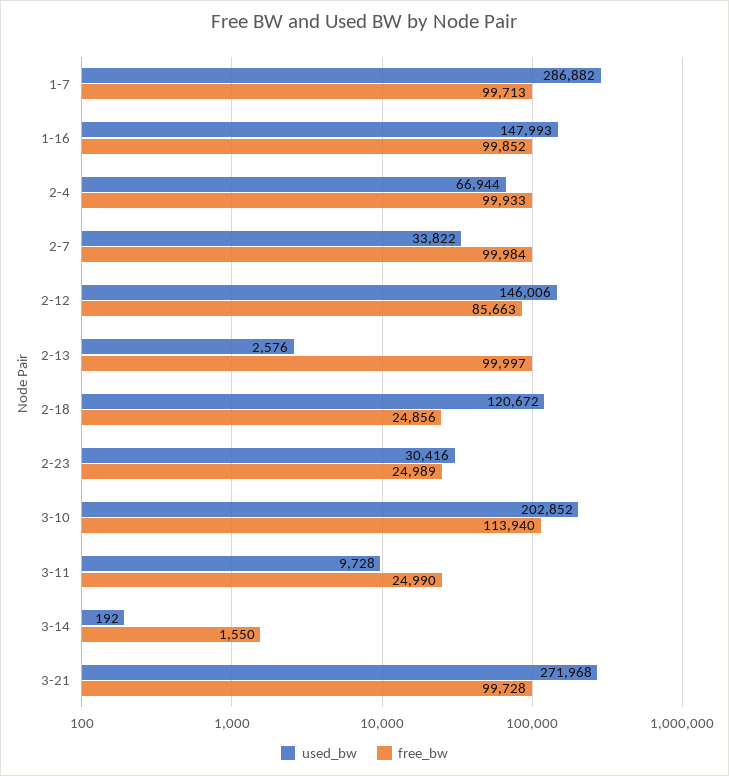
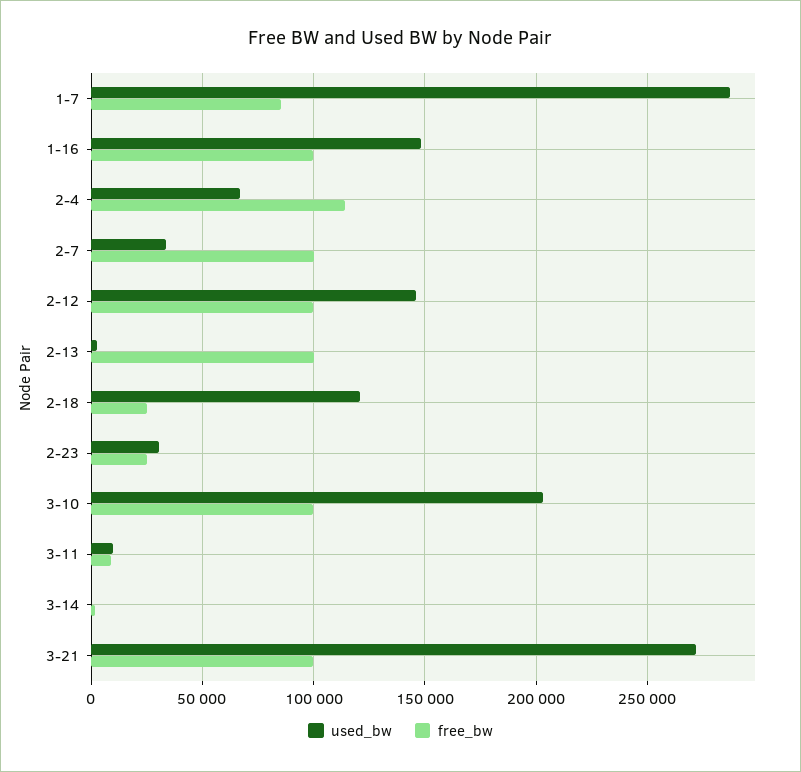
free_bw, 1-7: 99713 -> 85000
free_bw, 2-4: 99933 -> 115000
free_bw, 2-12: 85663 -> 100000
free_bw, 3-10: 113940 -> 100000
free_bw, 3-11: 24990 -> 10000

